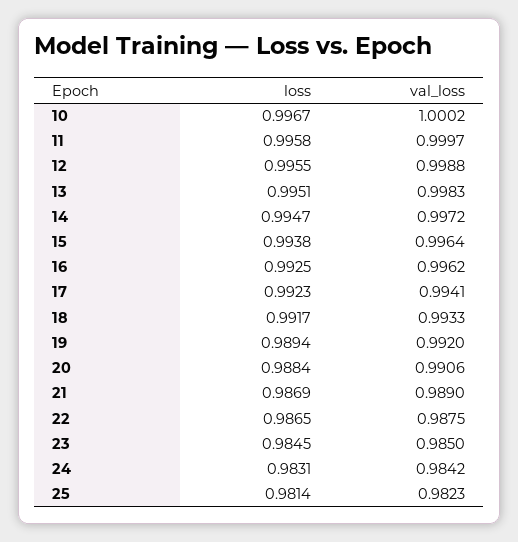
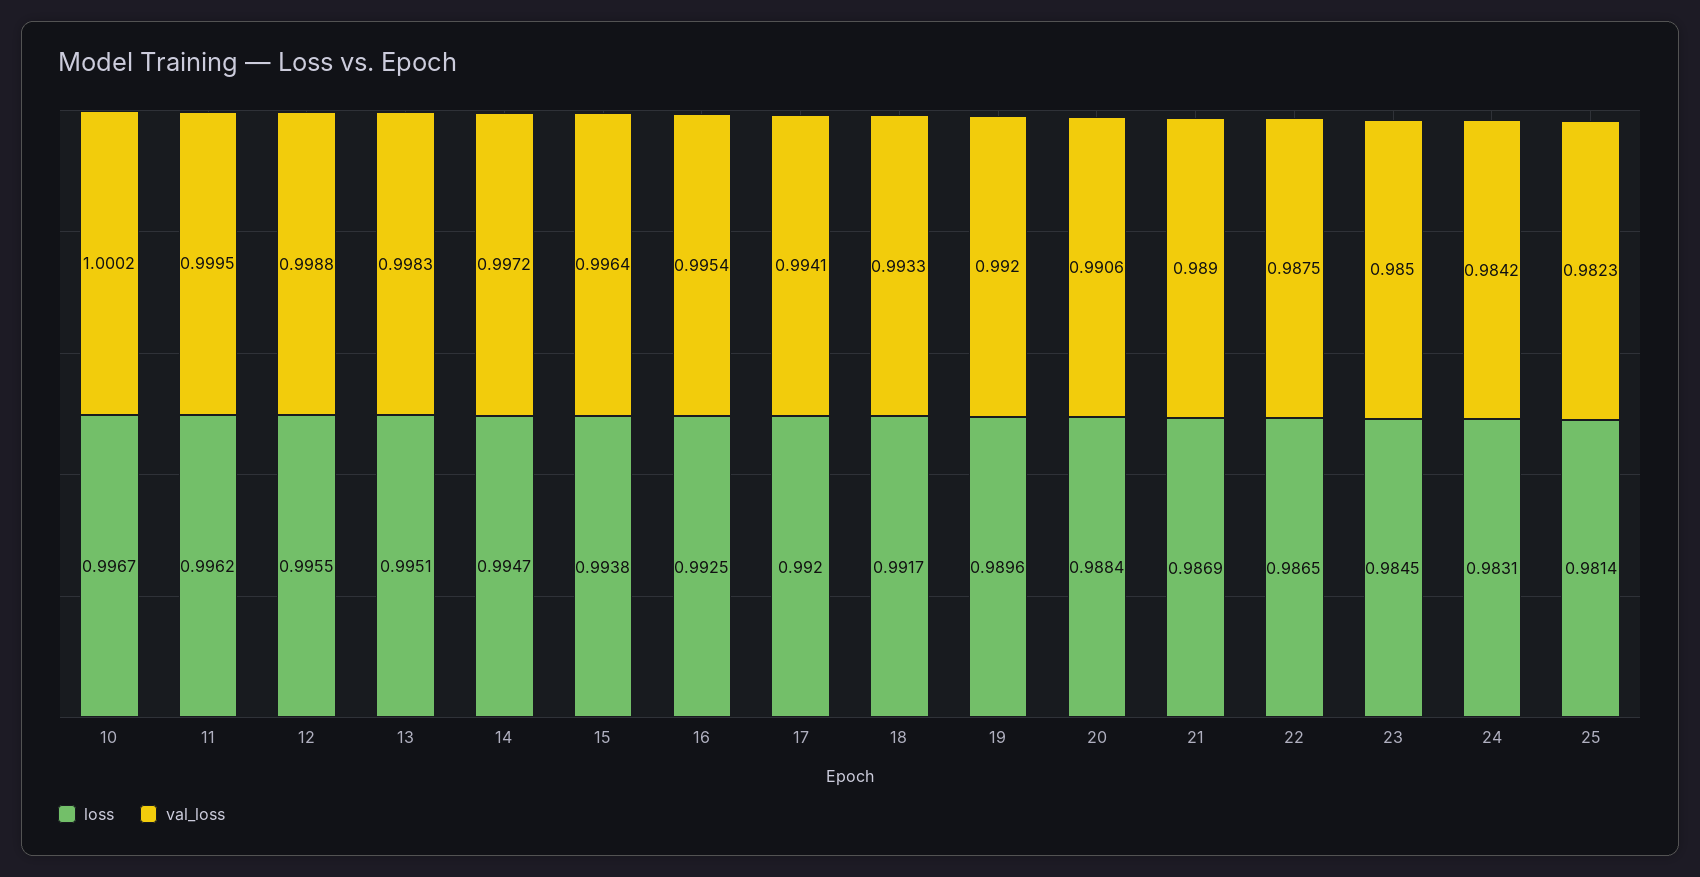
loss, 11: 0.9958 -> 0.9962
val_loss, 11: 0.9997 -> 0.9995
val_loss, 16: 0.9962 -> 0.9954
loss, 17: 0.9923 -> 0.992
loss, 19: 0.9894 -> 0.9896

